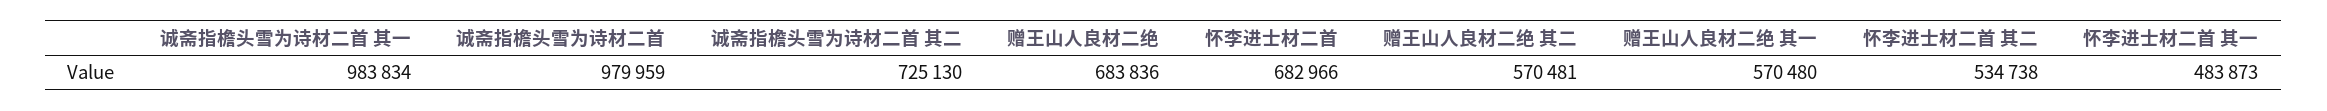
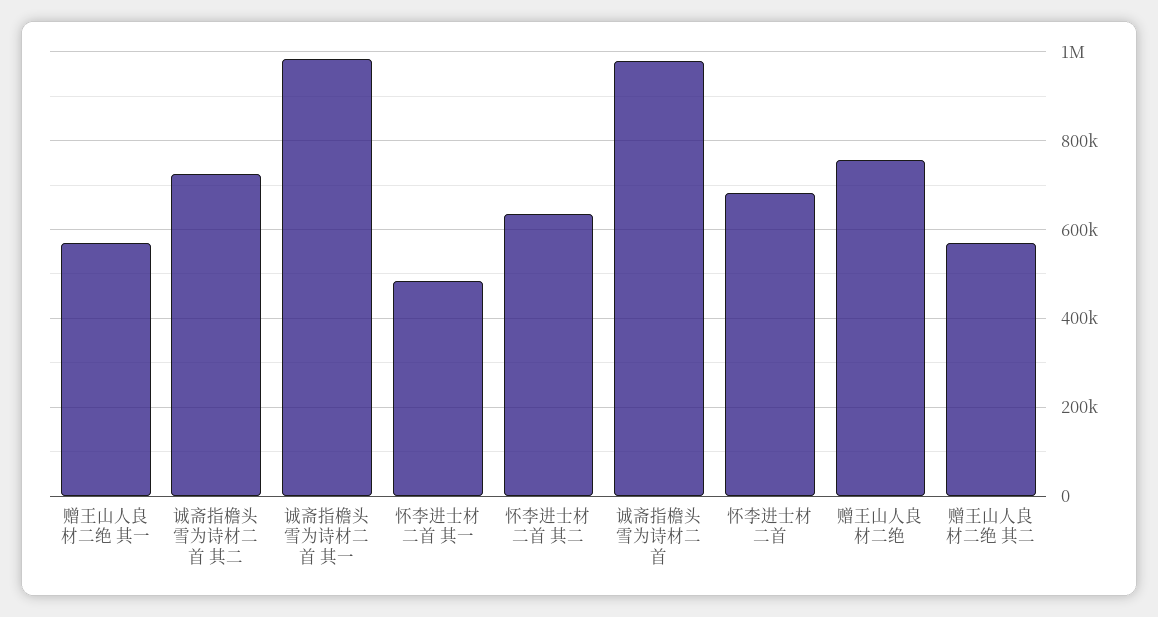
赠王山人良材二绝: 683836 -> 760000
怀李进士材二首 其二: 534738 -> 640000

